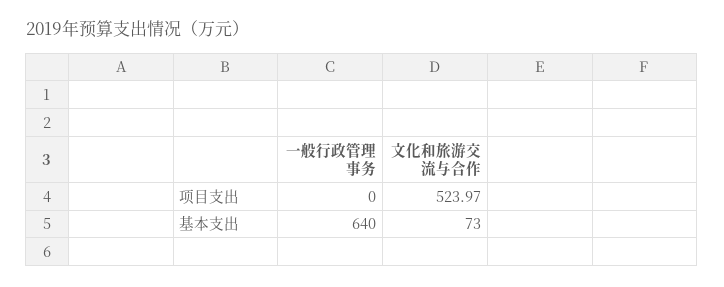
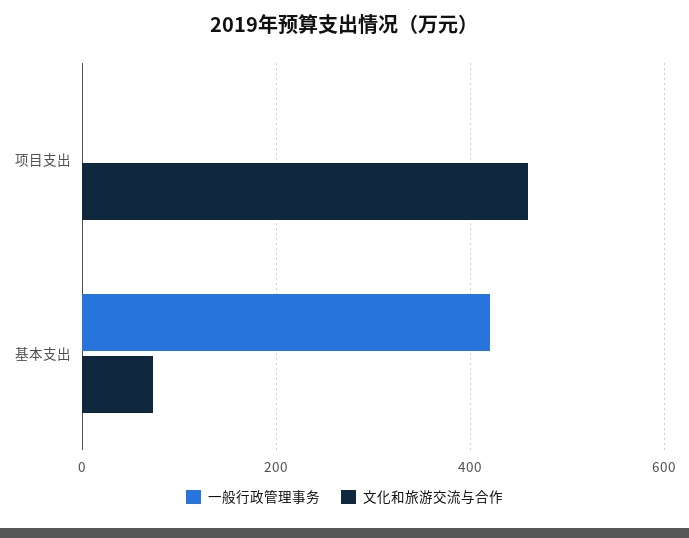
文化和旅游交流与合作, 项目支出: 523.97 -> 460
一般行政管理事务, 基本支出: 640 -> 420

